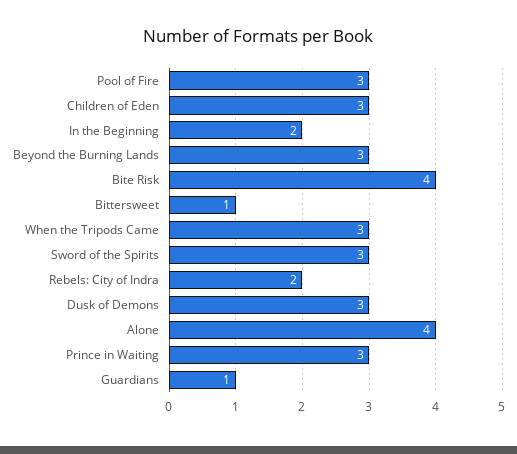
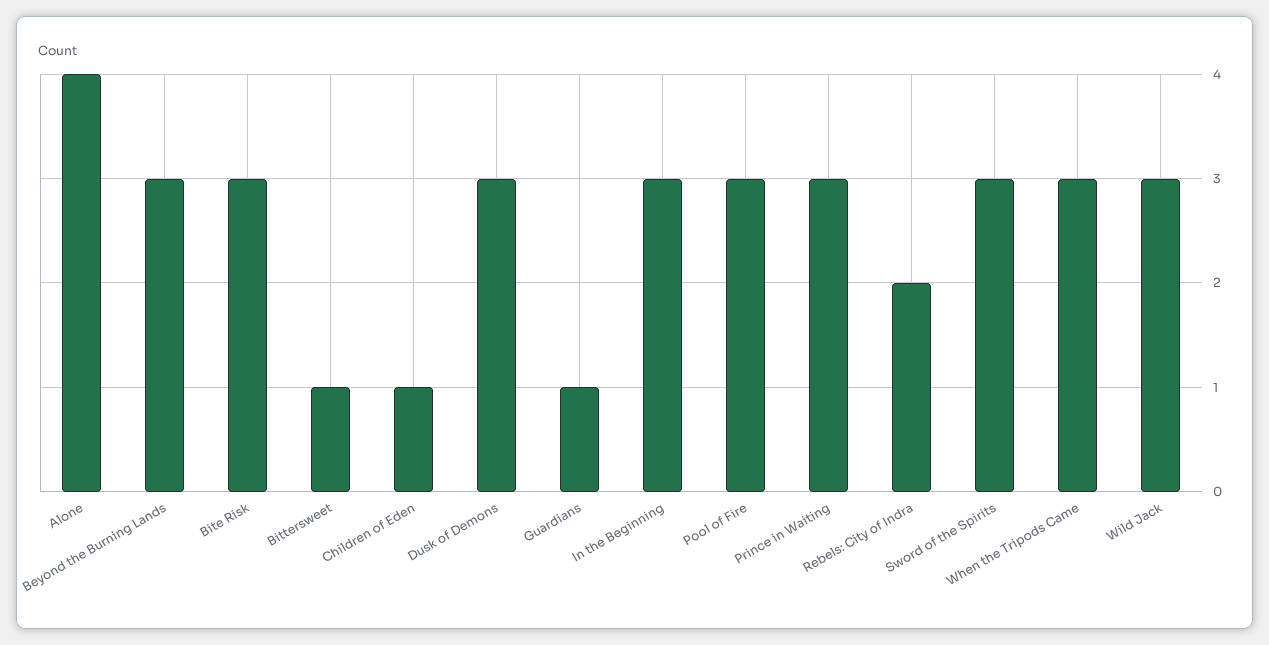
Children of Eden: 3 -> 1
In the Beginning: 2 -> 3
Bite Risk: 4 -> 3
Wild Jack: none -> 3

